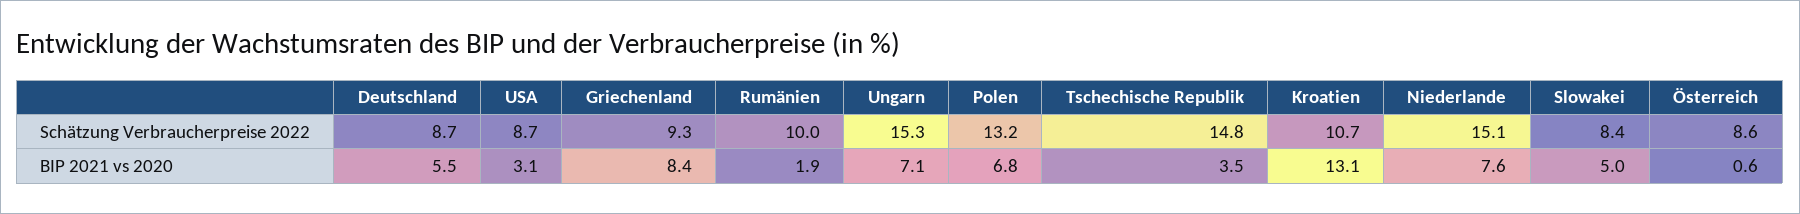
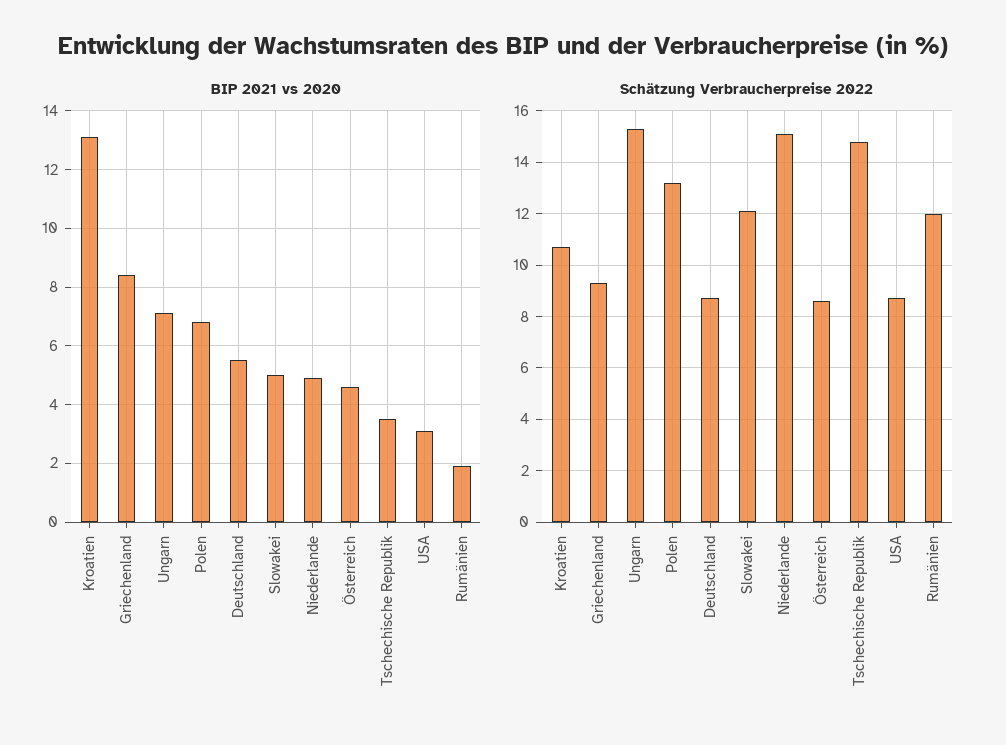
Schätzung Verbraucherpreise 2022, Rumänien: 10 -> 12
Schätzung Verbraucherpreise 2022, Slowakei: 8.4 -> 12
BIP 2021 vs 2020, Niederlande: 7.6 -> 5
BIP 2021 vs 2020, Österreich: 0.6 -> 4.5

